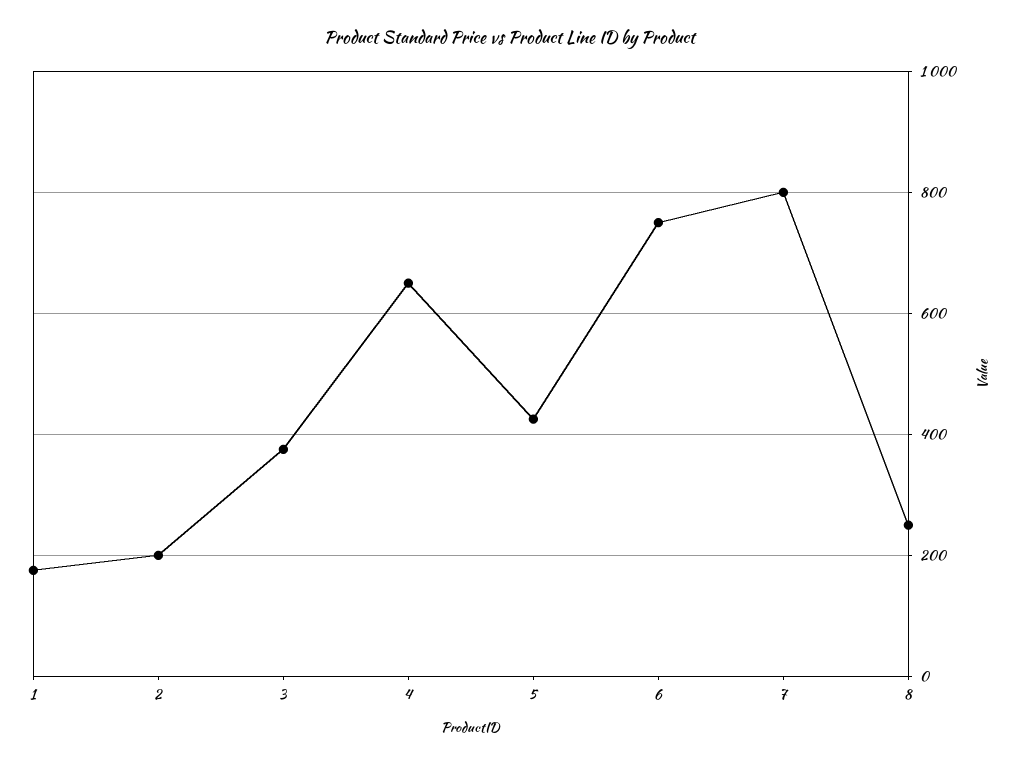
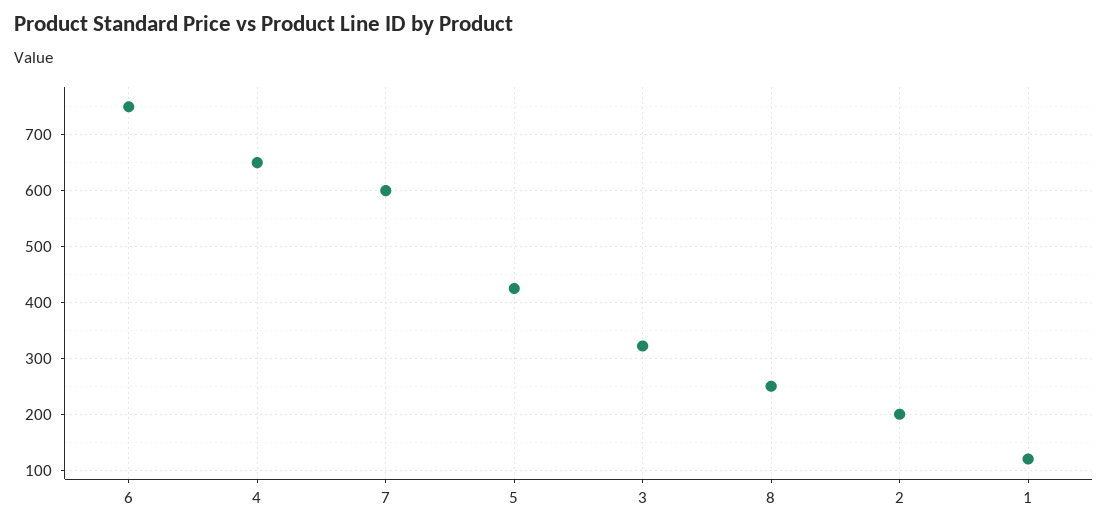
1: 180 -> 120
3: 380 -> 320
7: 800 -> 600

